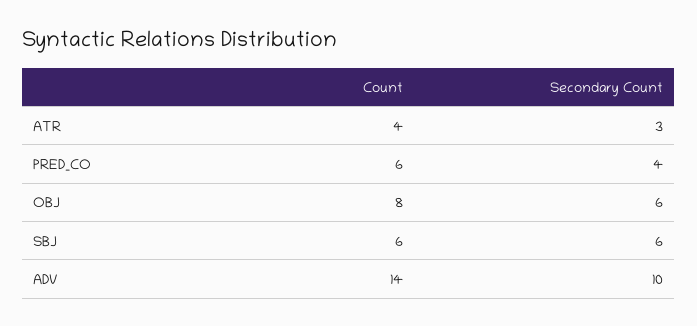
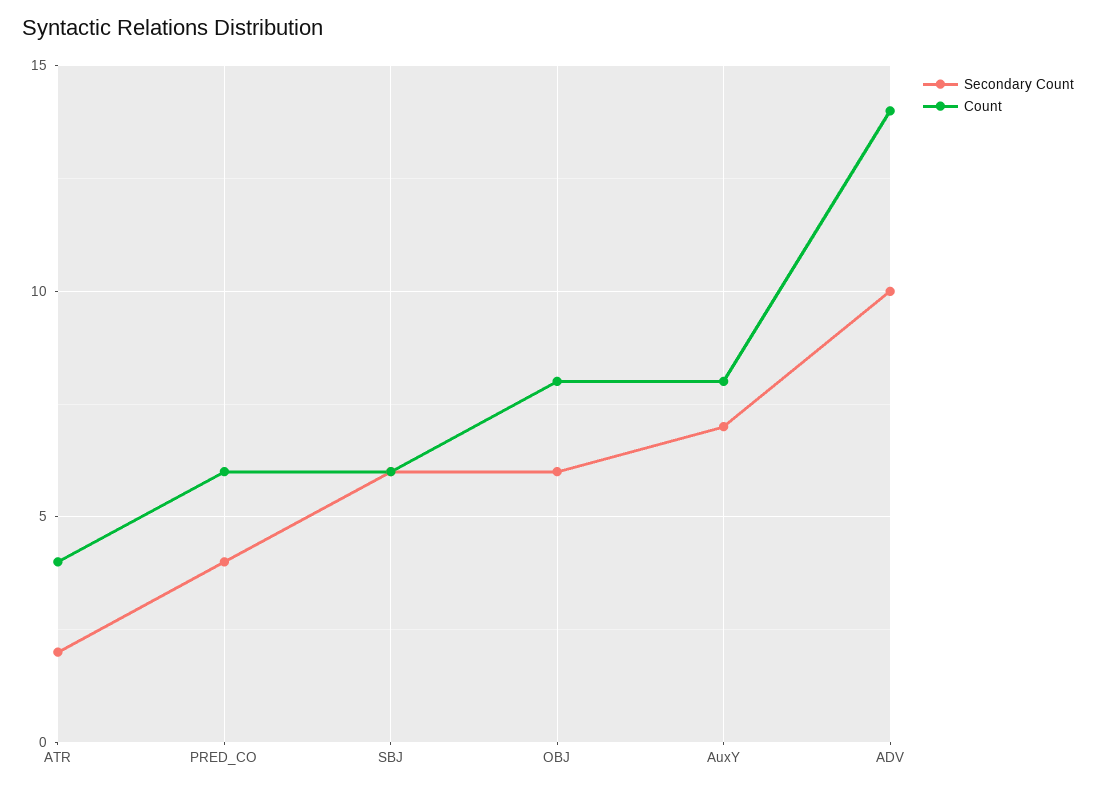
Secondary Count, ATR: 3 -> 2
Secondary Count, AuxY: none -> 7
Count, AuxY: none -> 8

